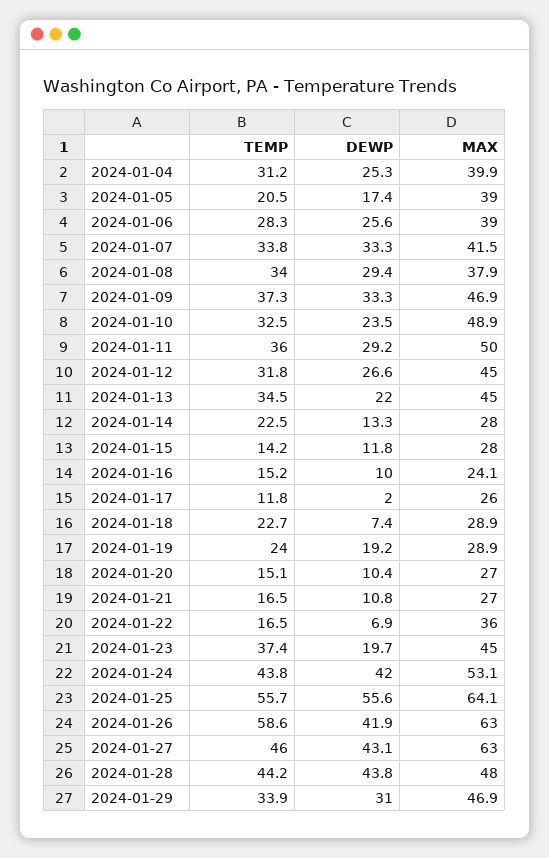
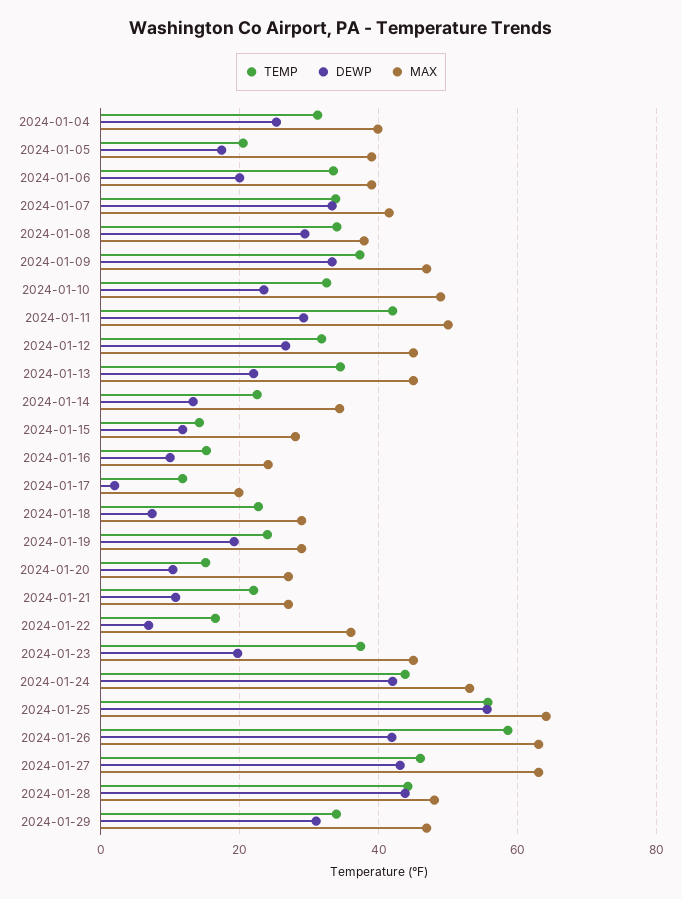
TEMP, 2024-01-06: 28.3 -> 34
DEWP, 2024-01-06: 25.6 -> 20
TEMP, 2024-01-11: 36 -> 42
MAX, 2024-01-14: 28 -> 34
MAX, 2024-01-17: 26 -> 20
TEMP, 2024-01-21: 16.5 -> 22

